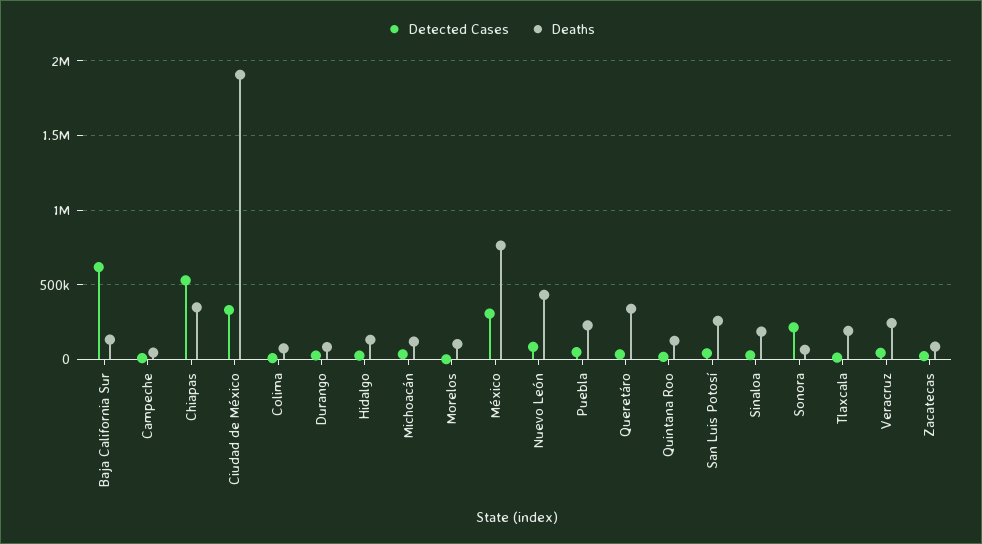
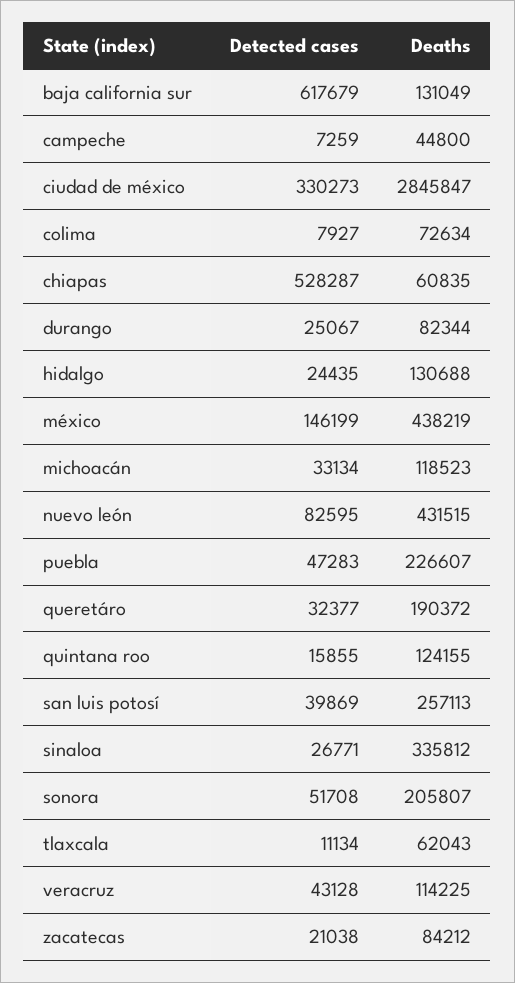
Deaths, Chiapas: 350000 -> 60835
Deaths, Ciudad de México: 1900000 -> 2845847
Detected Cases, Morelos: 0 -> none
Deaths, Morelos: 100000 -> none
Detected Cases, México: 300000 -> 146199
Deaths, México: 750000 -> 438219
Deaths, Queretáro: 350000 -> 190372
Deaths, Sinaloa: 200000 -> 335812
Detected Cases, Sonora: 200000 -> 51708
Deaths, Sonora: 50000 -> 205807
Deaths, Tlaxcala: 200000 -> 62043
Deaths, Veracruz: 250000 -> 114225

